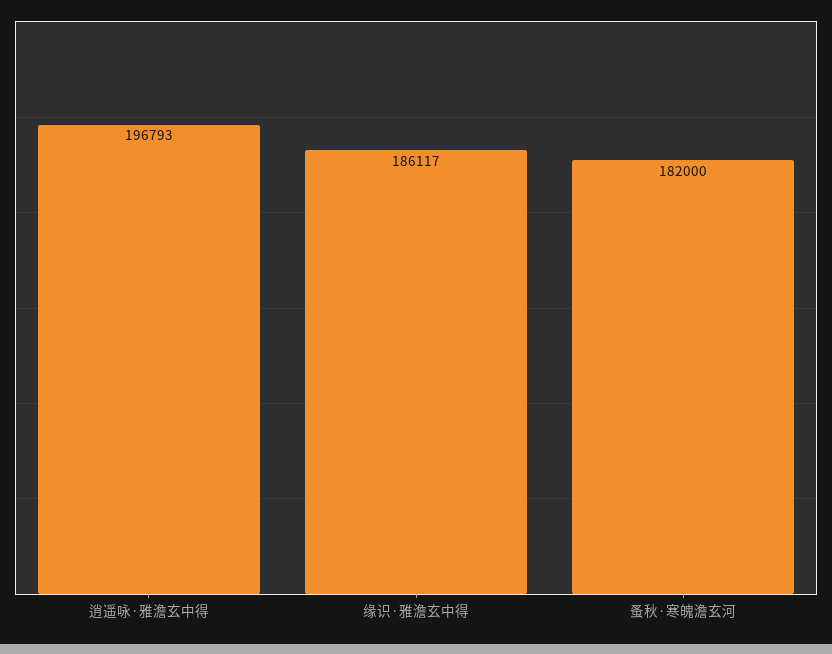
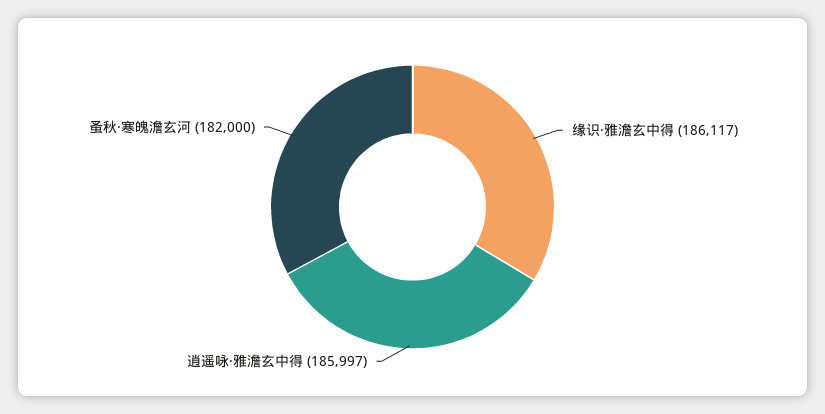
逍遥咏·雅澹玄中得: 196793 -> 185997

